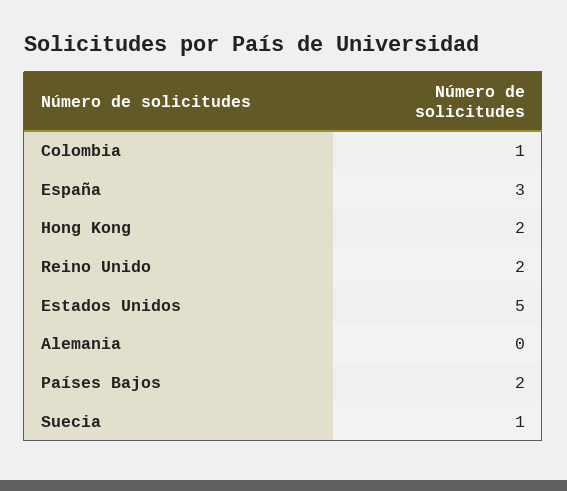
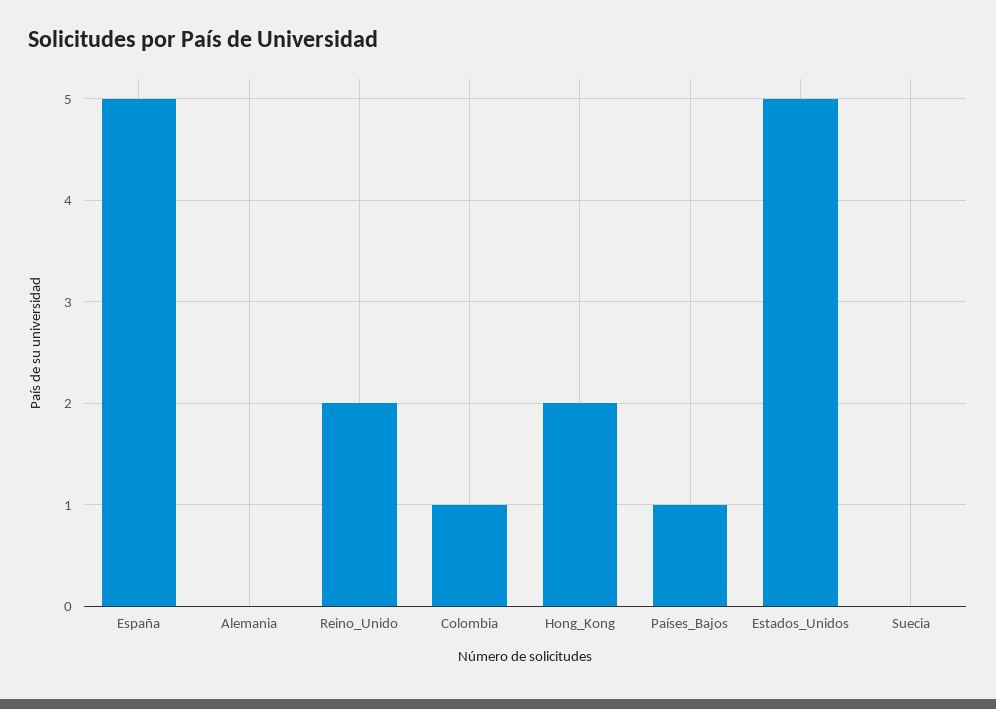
España: 3 -> 5
Países Bajos: 2 -> 1
Suecia: 1 -> 0

